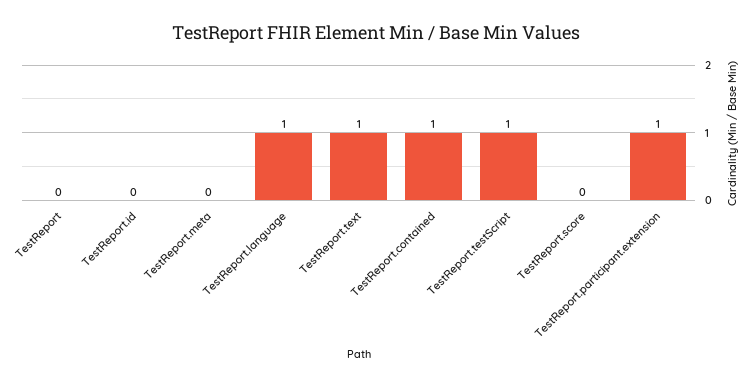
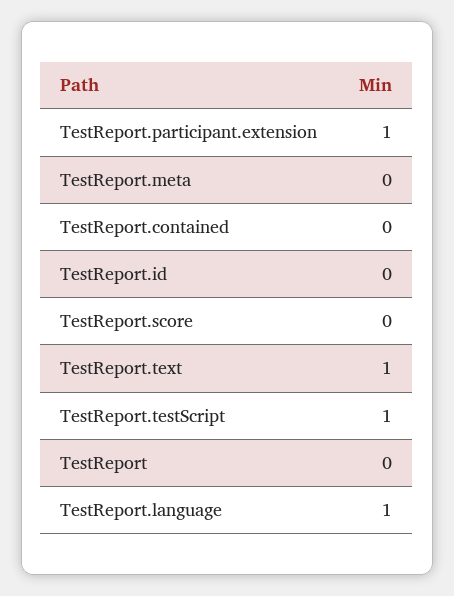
TestReport.contained: 1 -> 0

